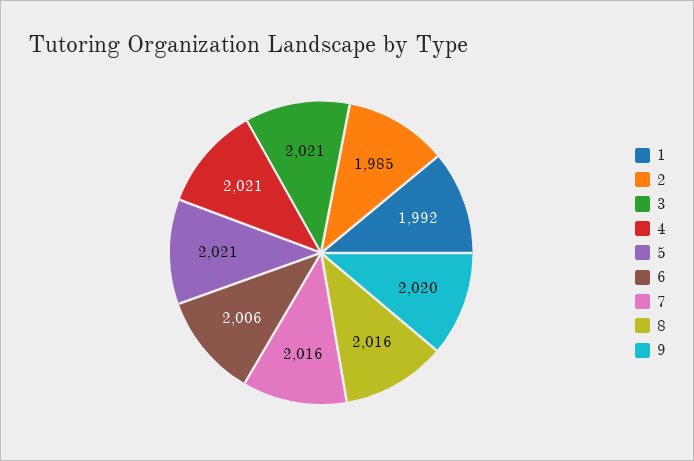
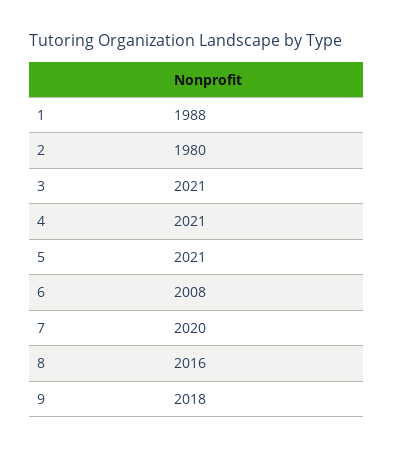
1: 1992 -> 1988
2: 1985 -> 1980
6: 2006 -> 2008
7: 2016 -> 2020
9: 2020 -> 2018

